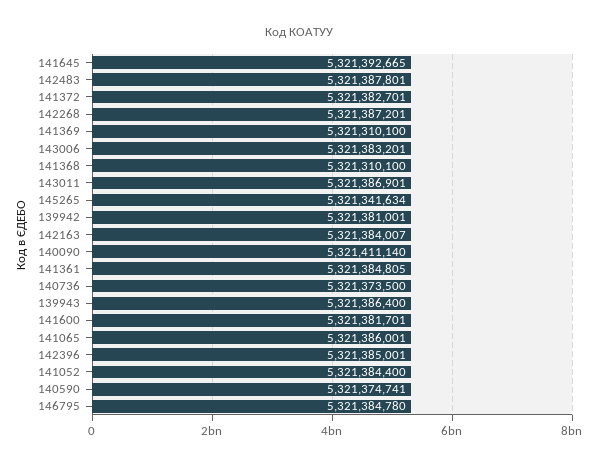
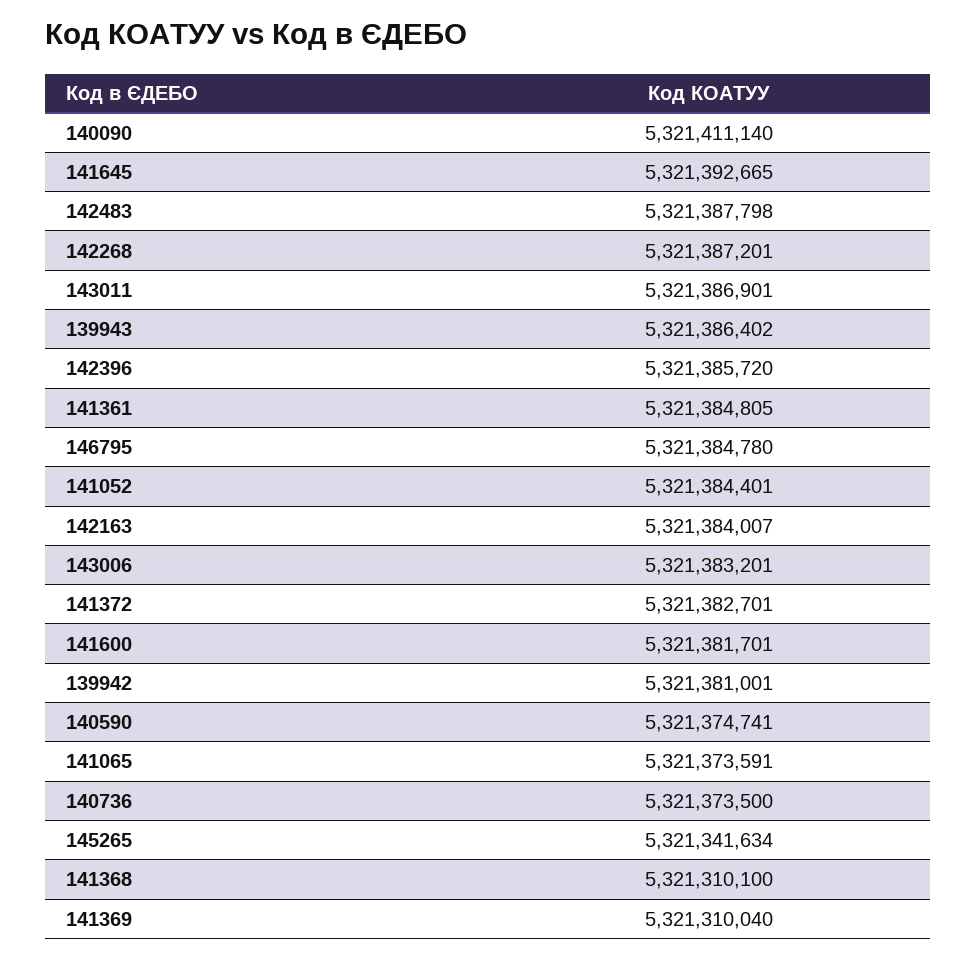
142483: 5321387801 -> 5321387798
141369: 5321310100 -> 5321310040
139943: 5321386400 -> 5321386402
141065: 5321386001 -> 5321373591
142396: 5321385001 -> 5321385720
141052: 5321384400 -> 5321384401

